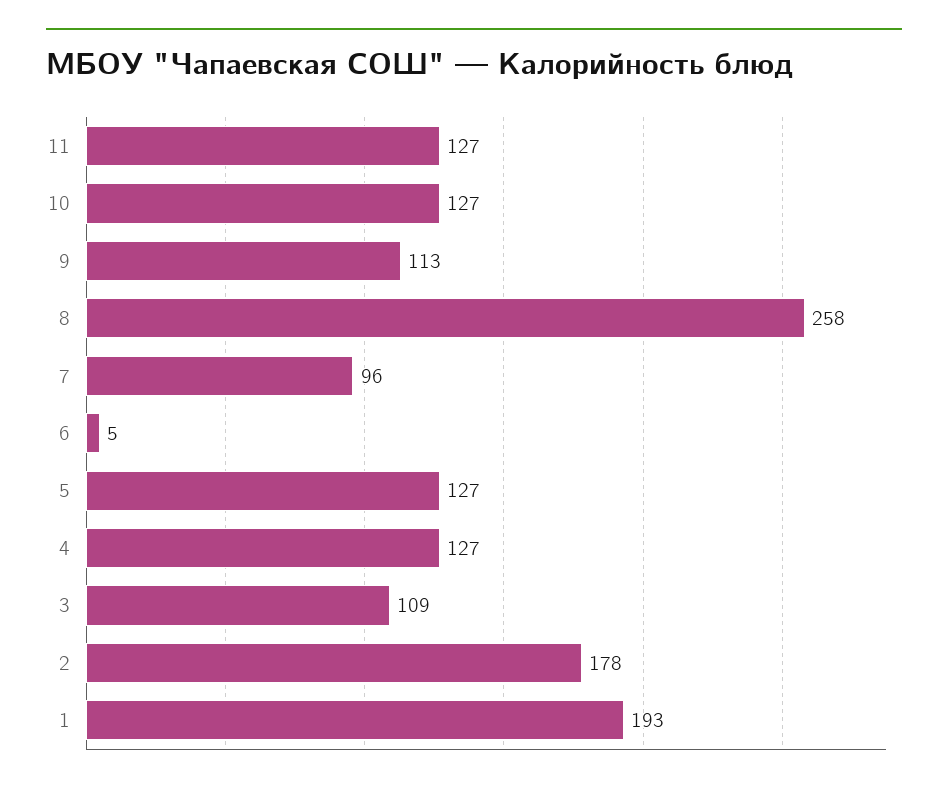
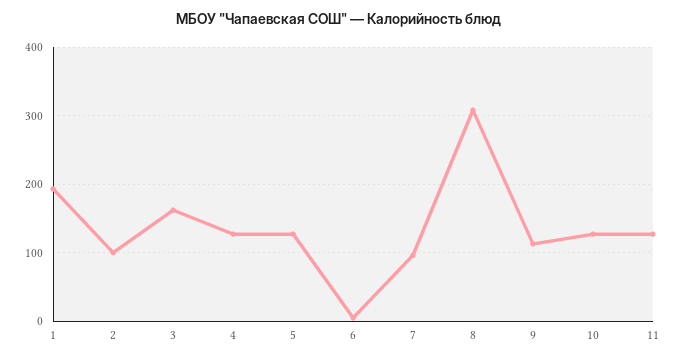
8: 258 -> 310
3: 109 -> 160
2: 178 -> 100

